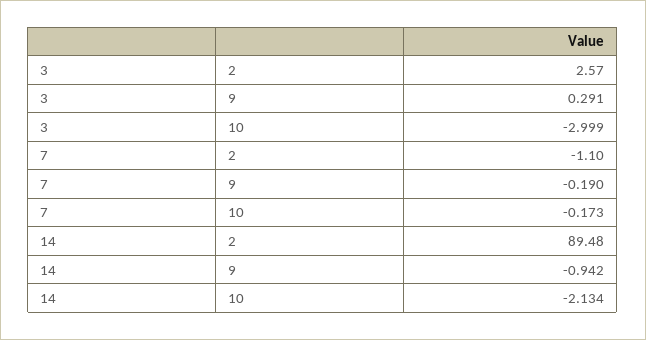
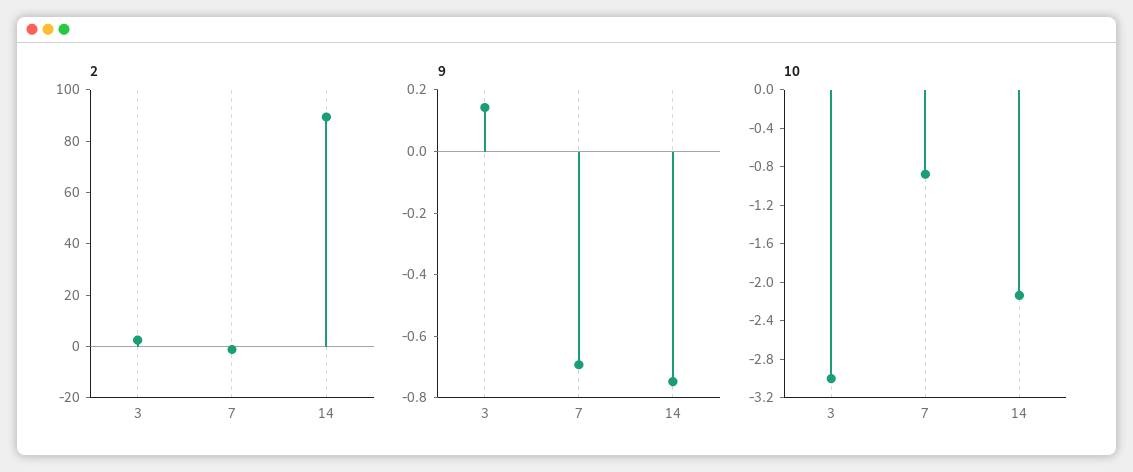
9, 3: 0.291 -> 0.15
9, 7: -0.19 -> -0.7
10, 7: -0.173 -> -0.9
9, 14: -0.942 -> -0.75

